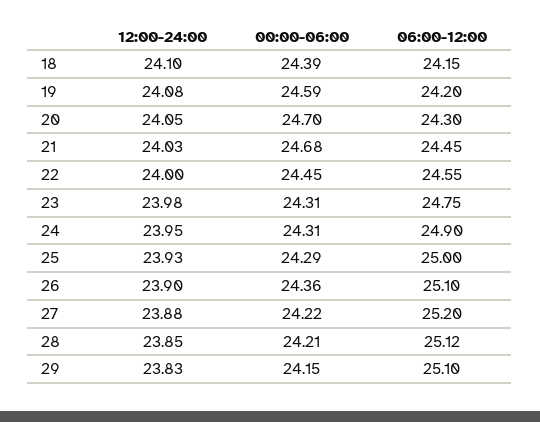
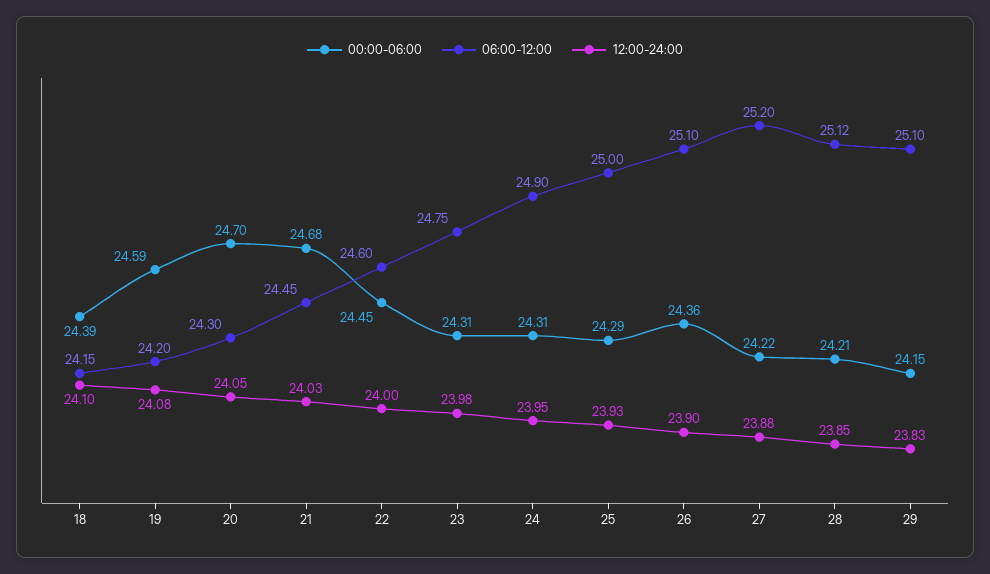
06:00-12:00, 22: 24.55 -> 24.6

